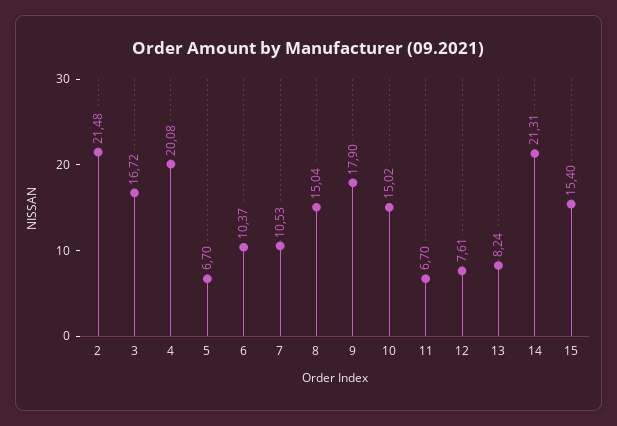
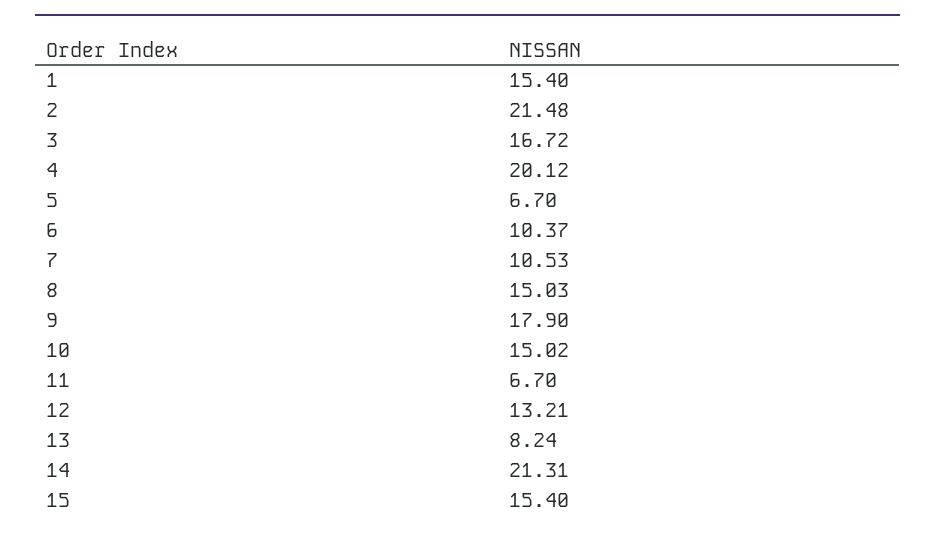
4: 20.08 -> 20.12
8: 15.04 -> 15.03
12: 7.61 -> 13.21
1: none -> 15.4

